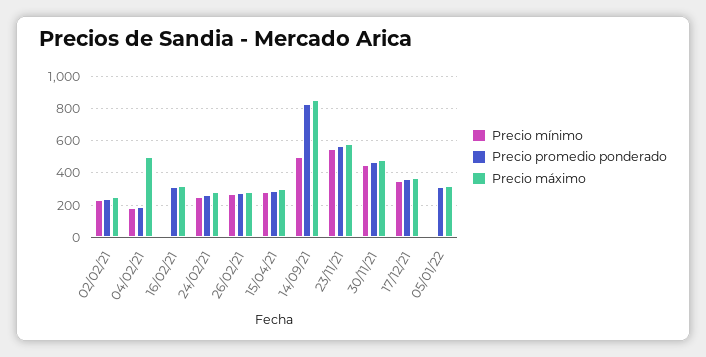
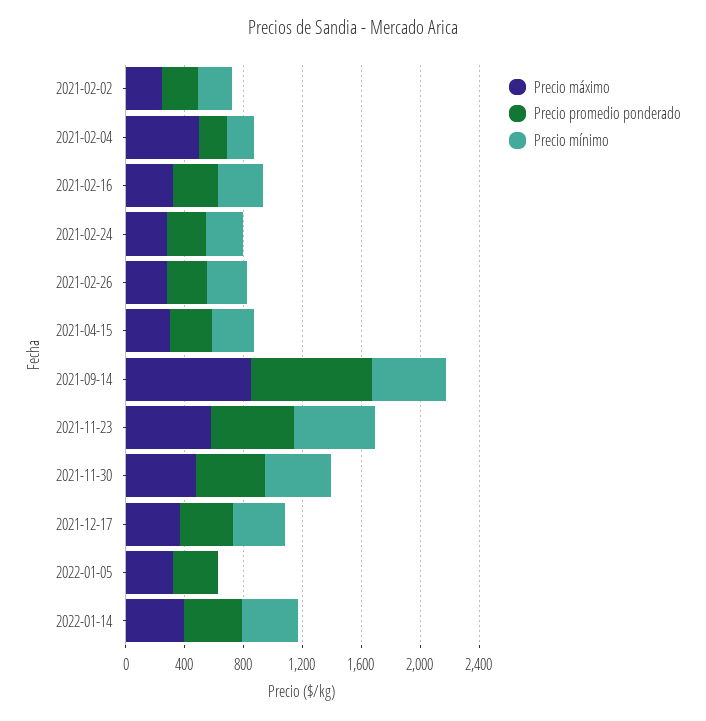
Precio mínimo, 16/02/21: 0 -> 300
Precio máximo, 2022-01-14: none -> 400
Precio promedio ponderado, 2022-01-14: none -> 400
Precio mínimo, 2022-01-14: none -> 400

